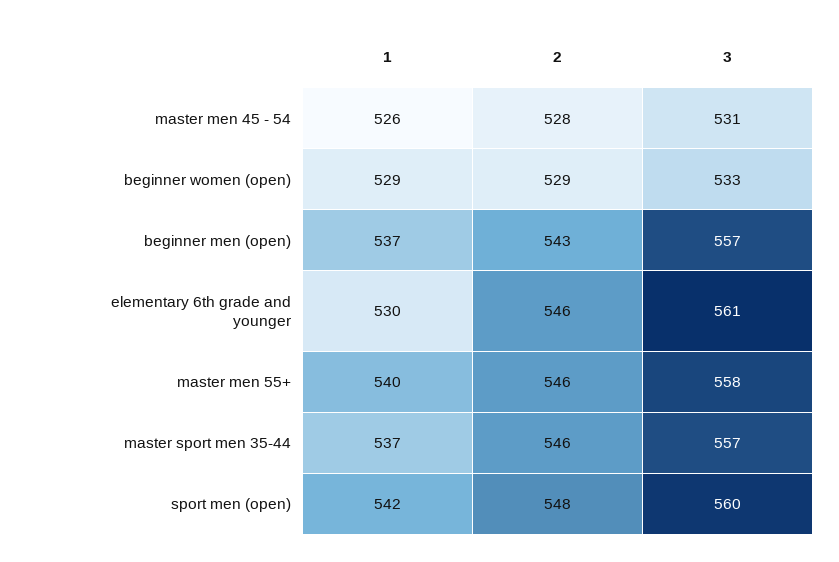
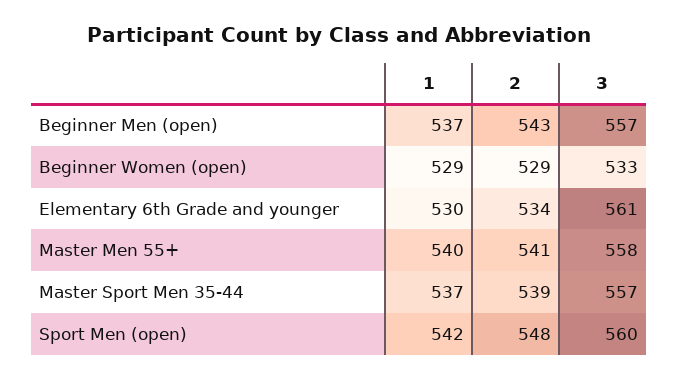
1, master men 45 - 54: 526 -> none
2, master men 45 - 54: 528 -> none
3, master men 45 - 54: 531 -> none
2, elementary 6th grade and younger: 546 -> 534
2, master men 55+: 546 -> 541
2, master sport men 35-44: 546 -> 539

